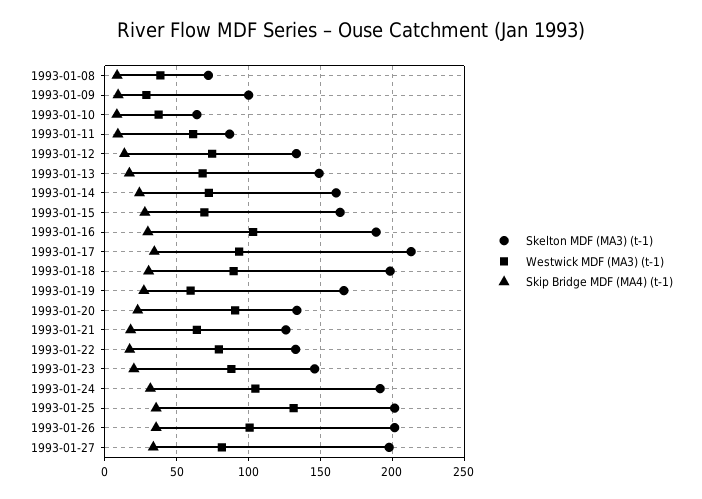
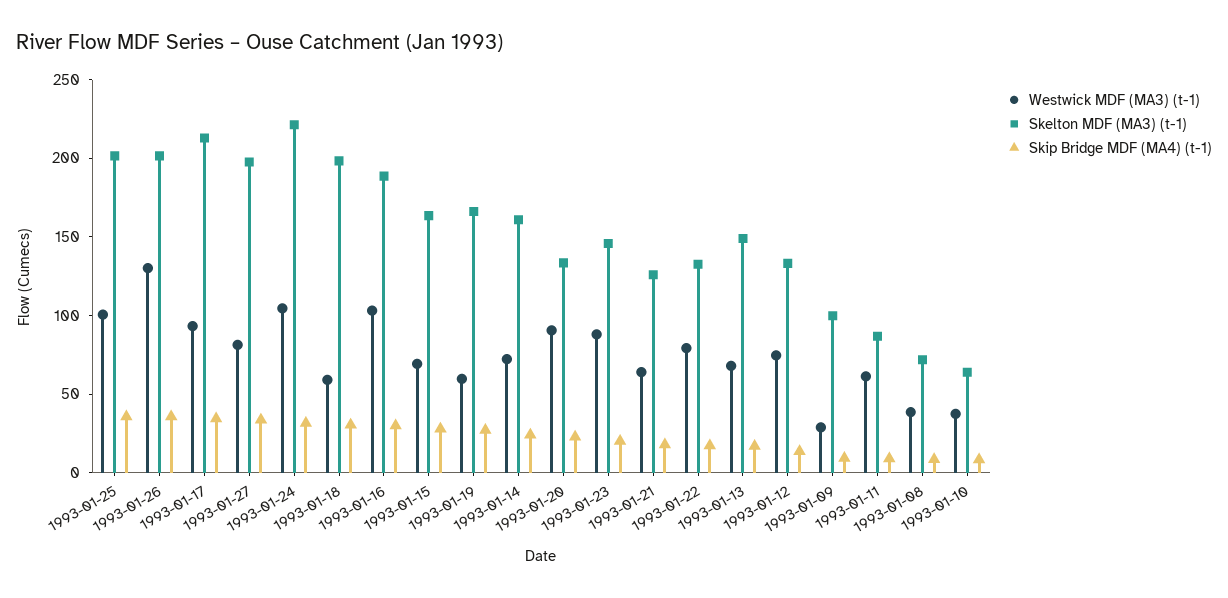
Westwick MDF (MA3) (t-1), 1993-01-18: 90 -> 60
Skelton MDF (MA3) (t-1), 1993-01-24: 190 -> 220
Westwick MDF (MA3) (t-1), 1993-01-25: 130 -> 100
Westwick MDF (MA3) (t-1), 1993-01-26: 100 -> 130

